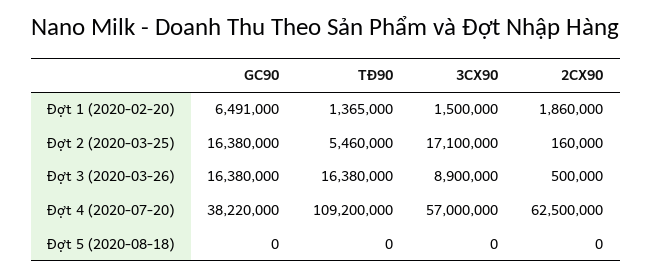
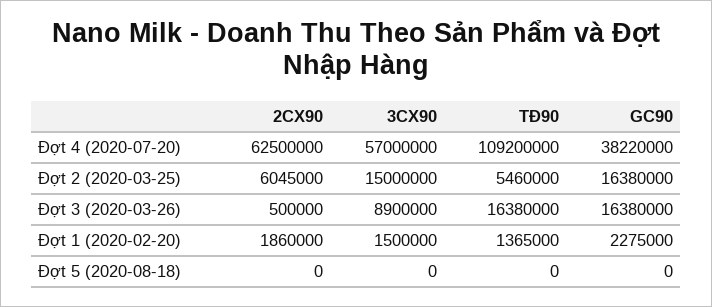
GC90, Đợt 1 (2020-02-20): 6491000 -> 2275000
3CX90, Đợt 2 (2020-03-25): 17100000 -> 15000000
2CX90, Đợt 2 (2020-03-25): 160000 -> 6045000

